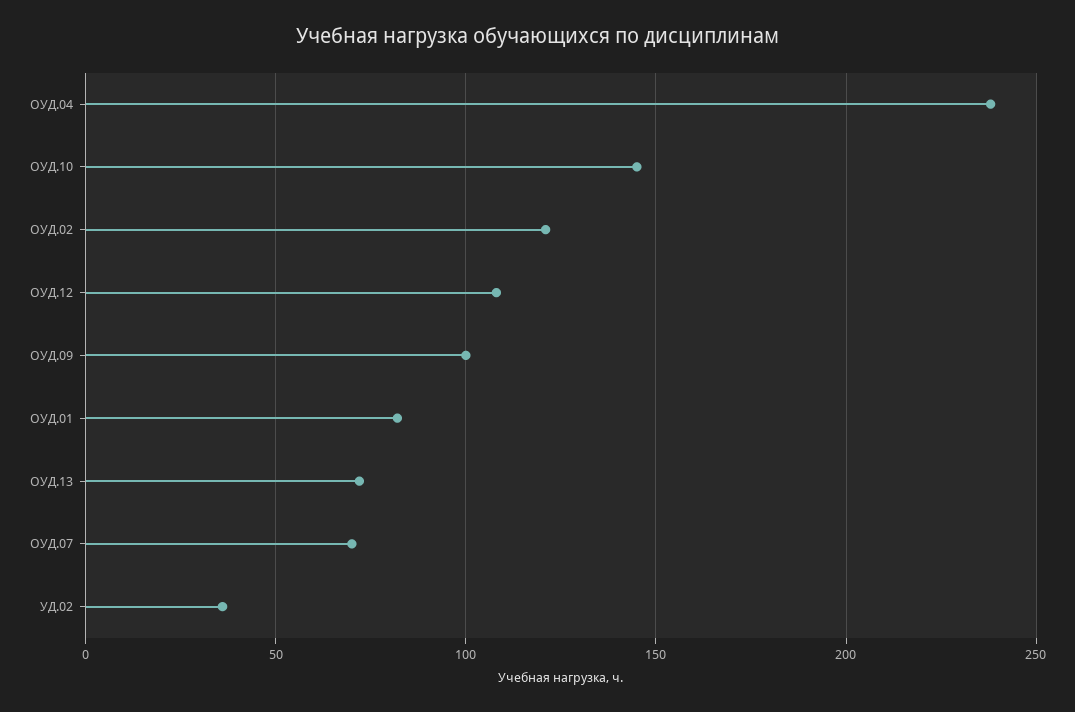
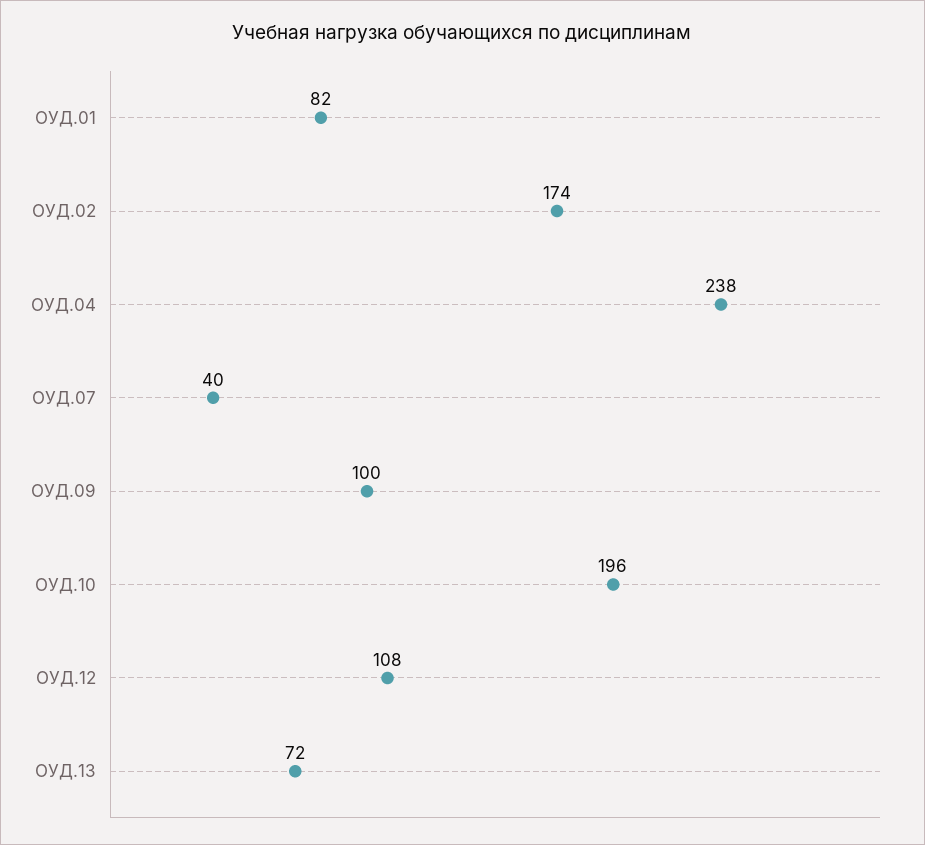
ОУД.10: 145 -> 196
ОУД.02: 120 -> 174
ОУД.07: 70 -> 40
УД.02: 35 -> none

